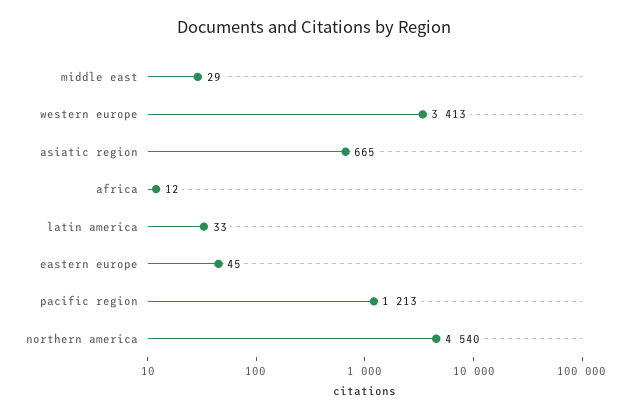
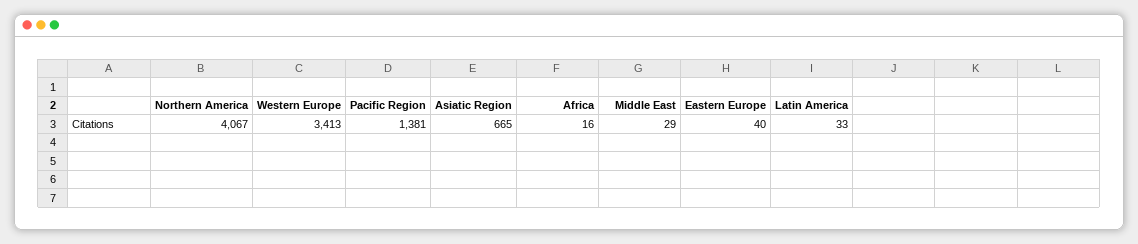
africa: 12 -> 16
eastern europe: 45 -> 40
pacific region: 1213 -> 1381
northern america: 4540 -> 4067

